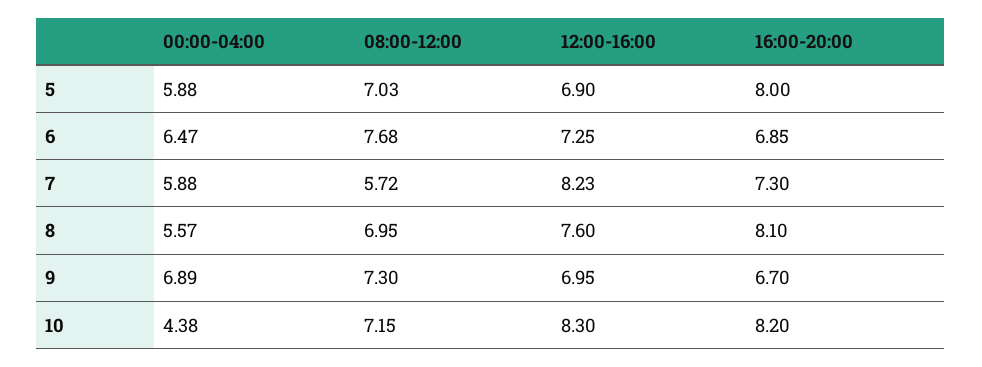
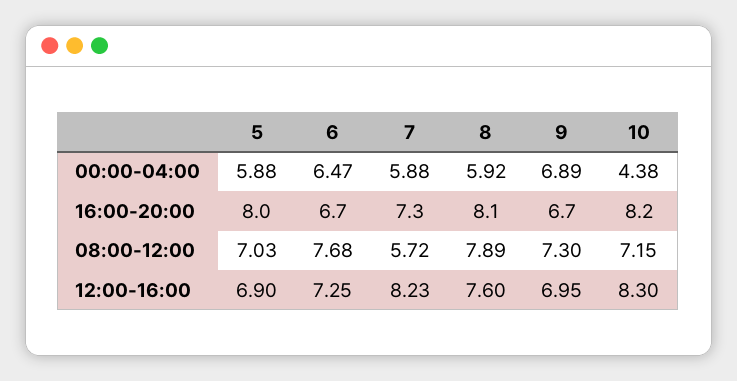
16:00-20:00, 6: 6.85 -> 6.7
00:00-04:00, 8: 5.57 -> 5.92
08:00-12:00, 8: 6.95 -> 7.89

